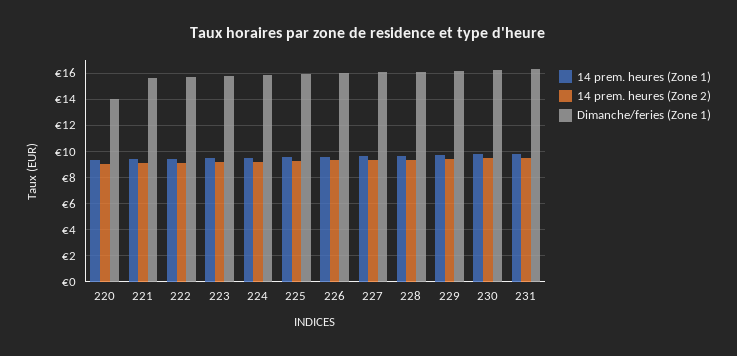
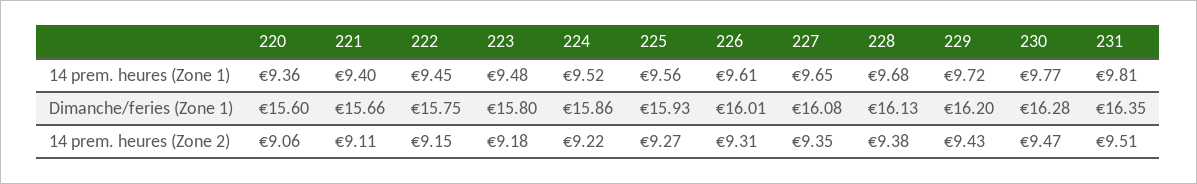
Dimanche/feries (Zone 1), 220: 14 -> 15.6

